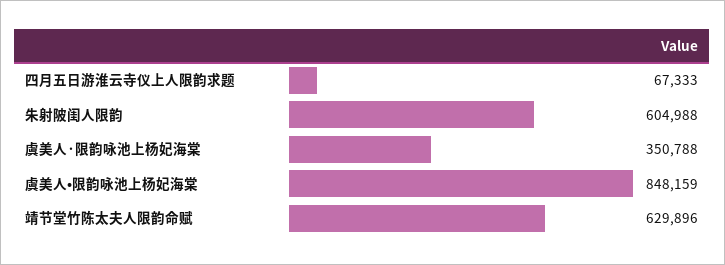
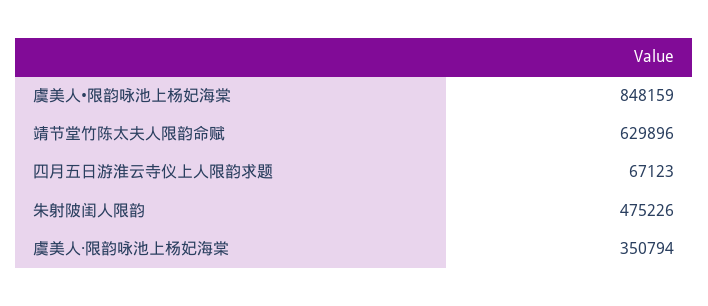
四月五日游淮云寺仪上人限韵求题: 67333 -> 67123
朱射陂闺人限韵: 604988 -> 475226
虞美人·限韵咏池上杨妃海棠: 350788 -> 350794

